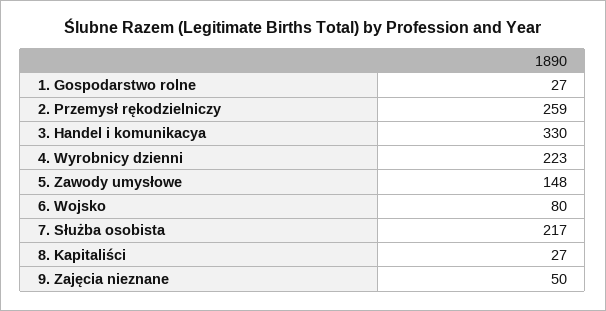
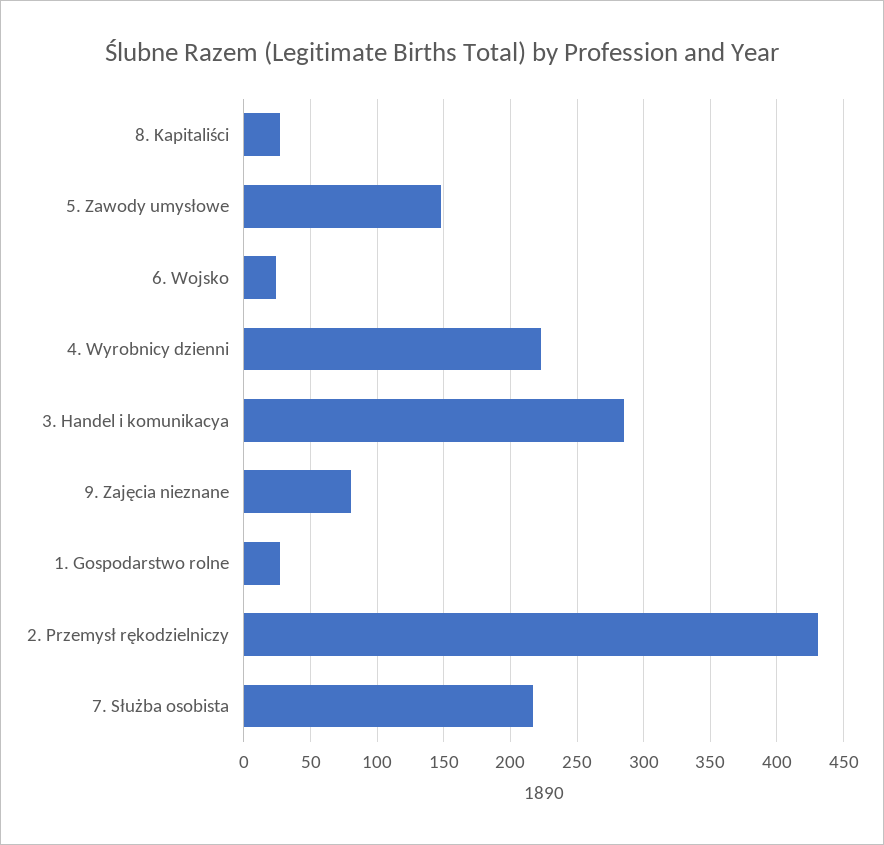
2. Przemysł rękodzielniczy: 259 -> 430
3. Handel i komunikacya: 330 -> 285
6. Wojsko: 80 -> 25
9. Zajęcia nieznane: 50 -> 80

